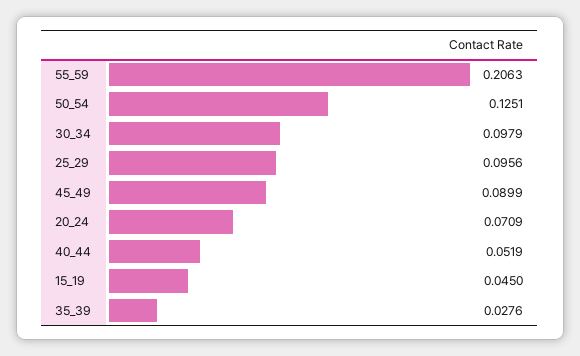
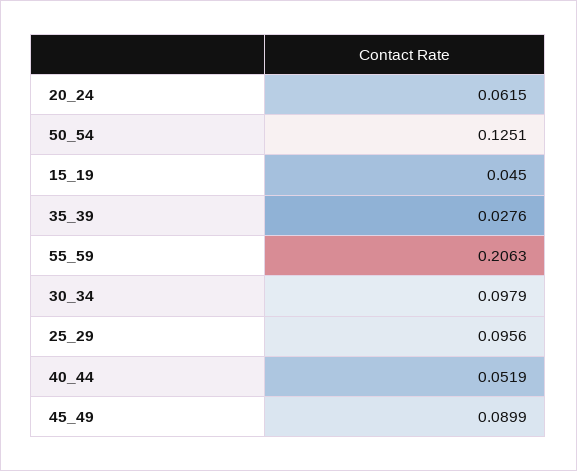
20_24: 0.0709 -> 0.0615

